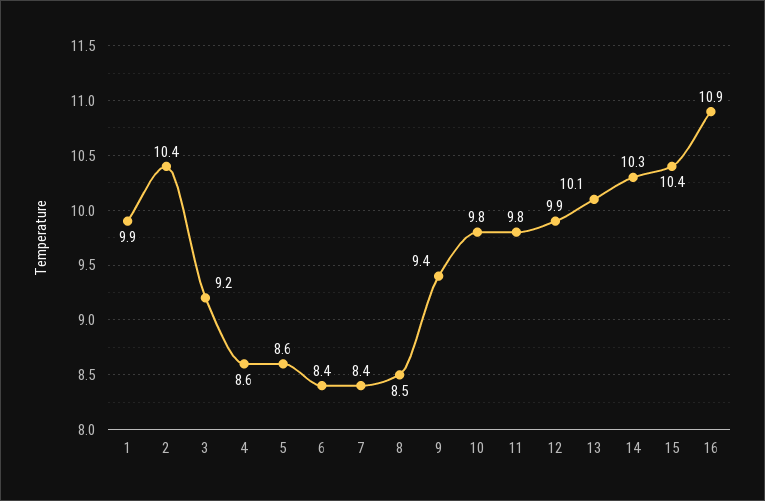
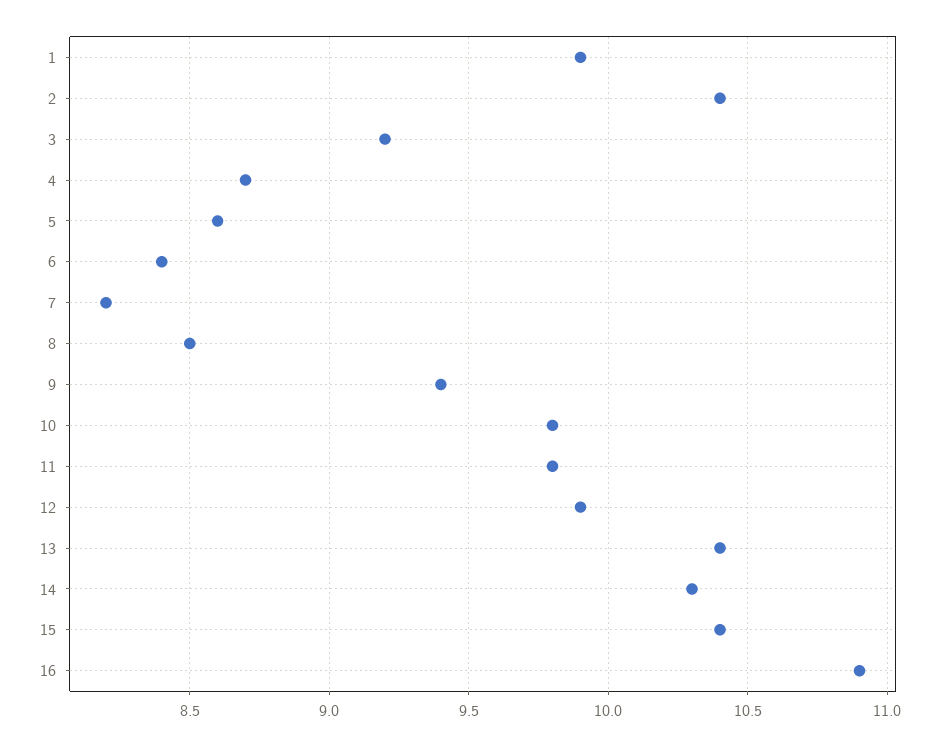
4: 8.6 -> 8.7
7: 8.4 -> 8.2
13: 10.1 -> 10.4

